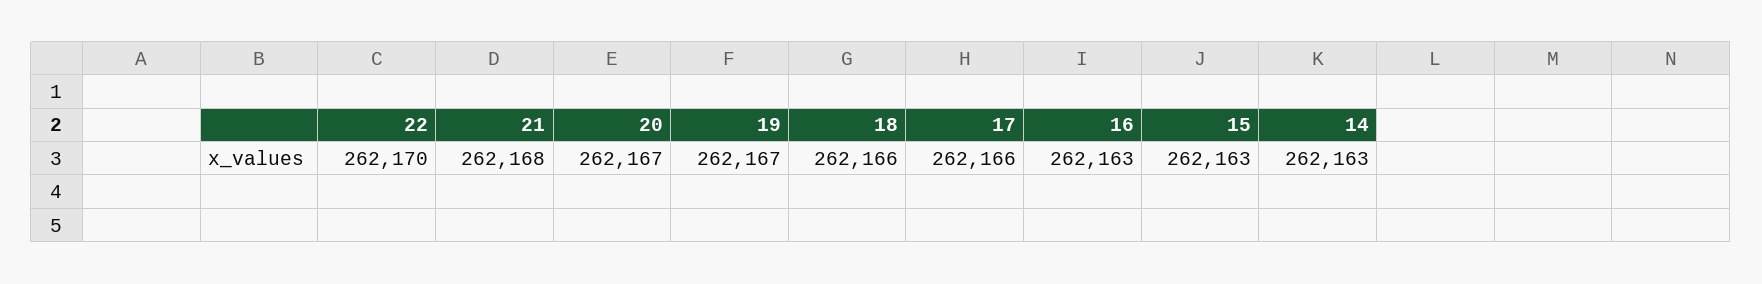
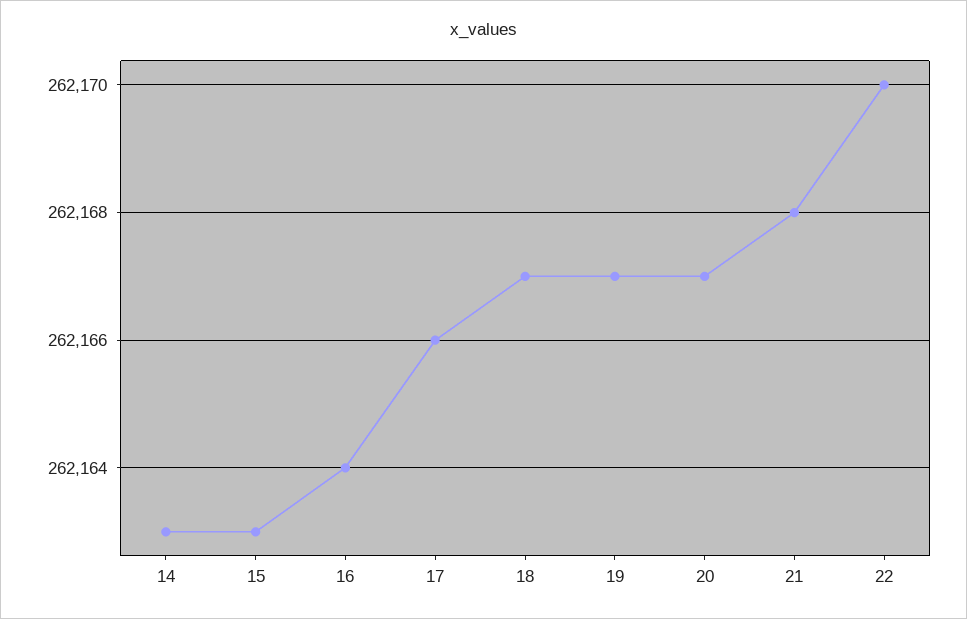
18: 262166 -> 262167
16: 262163 -> 262164

